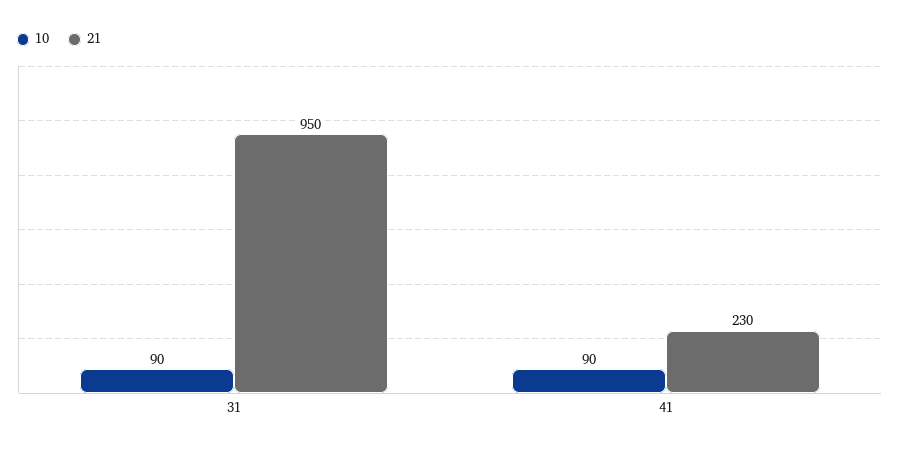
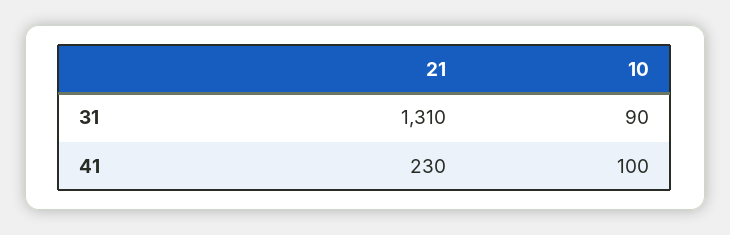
21, 31: 950 -> 1310
10, 41: 90 -> 100

